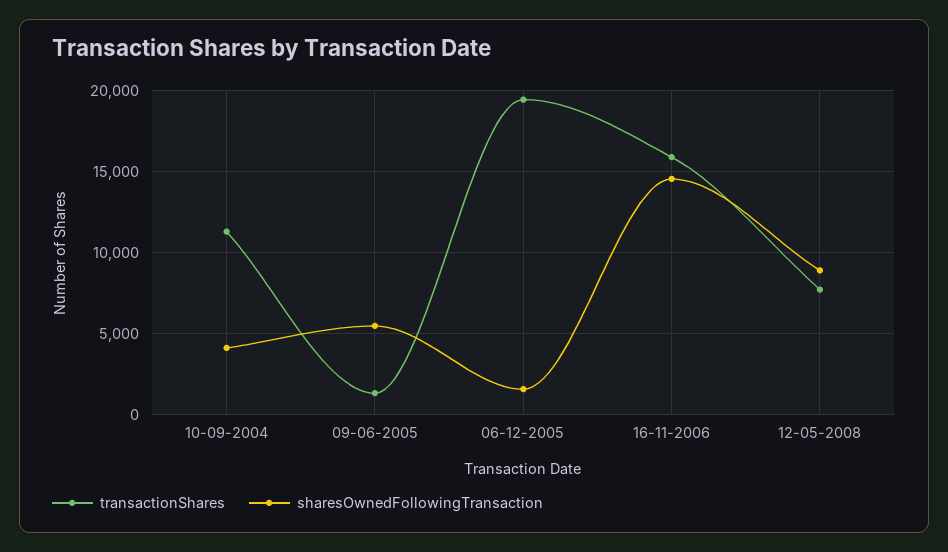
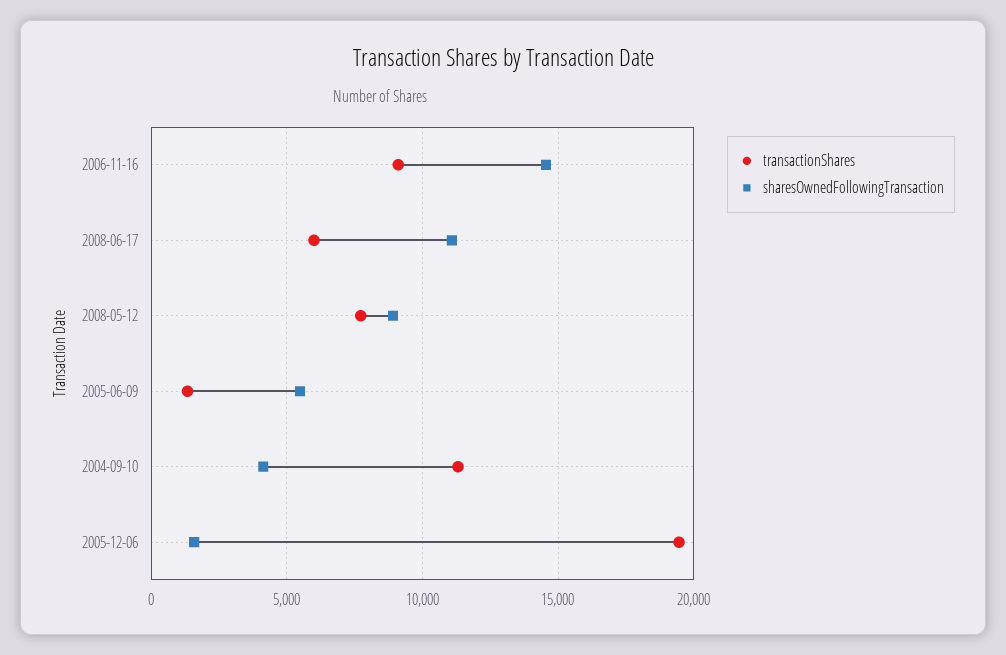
transactionShares, 16-11-2006: 16000 -> 9000
transactionShares, 2008-06-17: none -> 6000
sharesOwnedFollowingTransaction, 2008-06-17: none -> 11000

